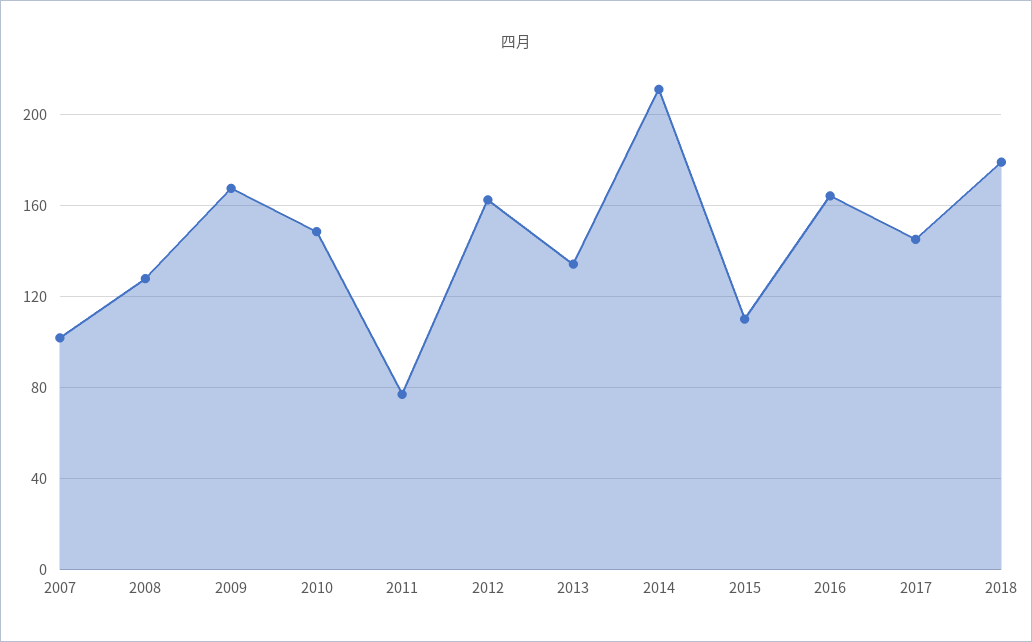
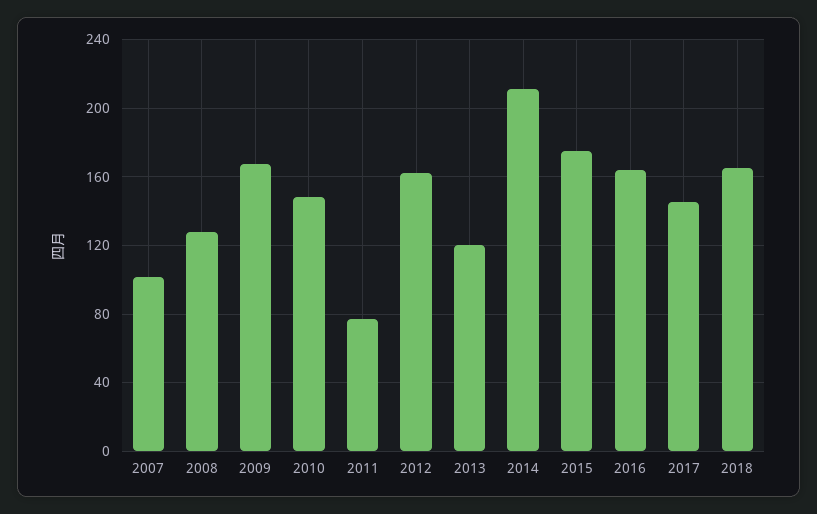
2013: 135 -> 120
2015: 110 -> 175
2018: 180 -> 165

